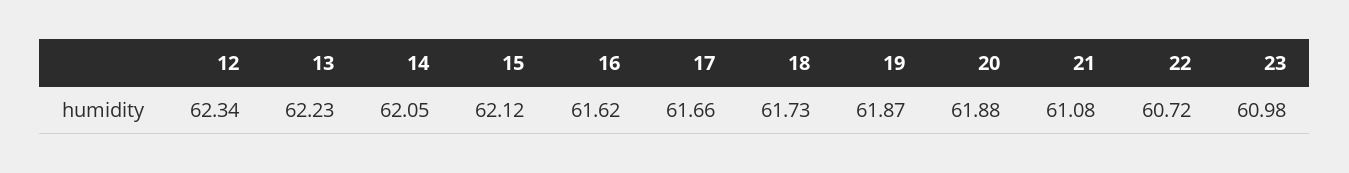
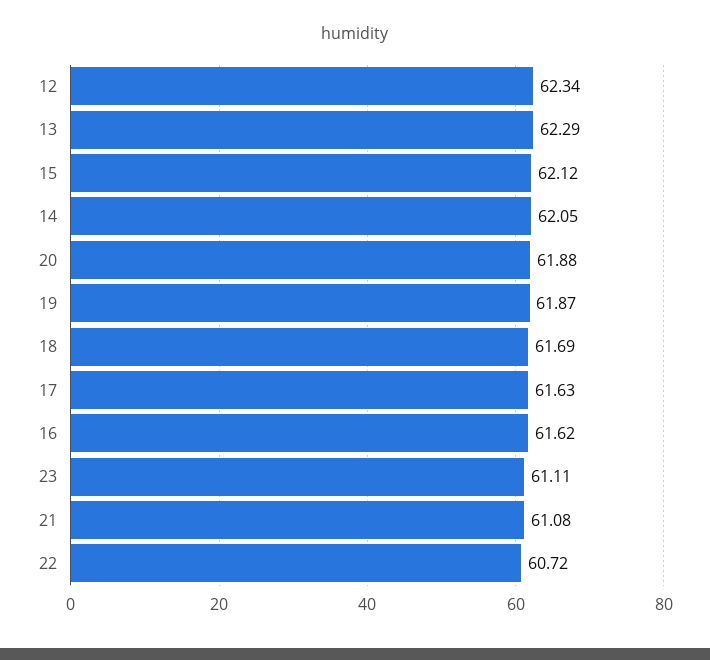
13: 62.23 -> 62.29
17: 61.66 -> 61.63
18: 61.73 -> 61.69
23: 60.98 -> 61.11

